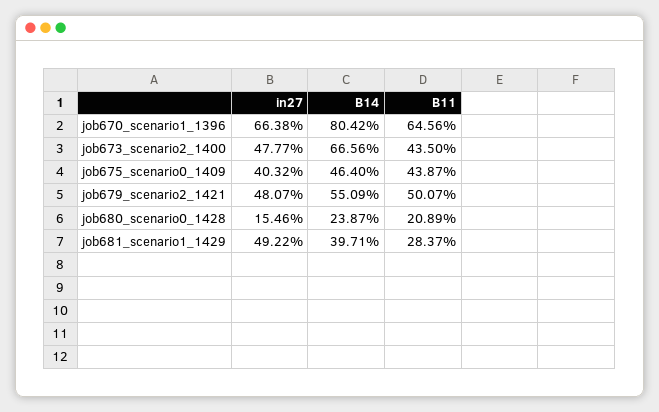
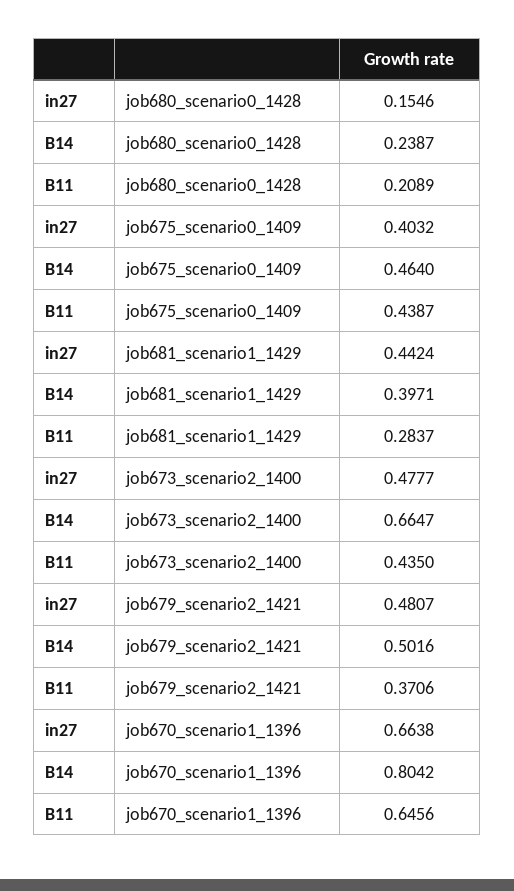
B14, job673_scenario2_1400: 0.6656 -> 0.6647
B14, job679_scenario2_1421: 0.5509 -> 0.5016
B11, job679_scenario2_1421: 0.5007 -> 0.3706
in27, job681_scenario1_1429: 0.4922 -> 0.4424

